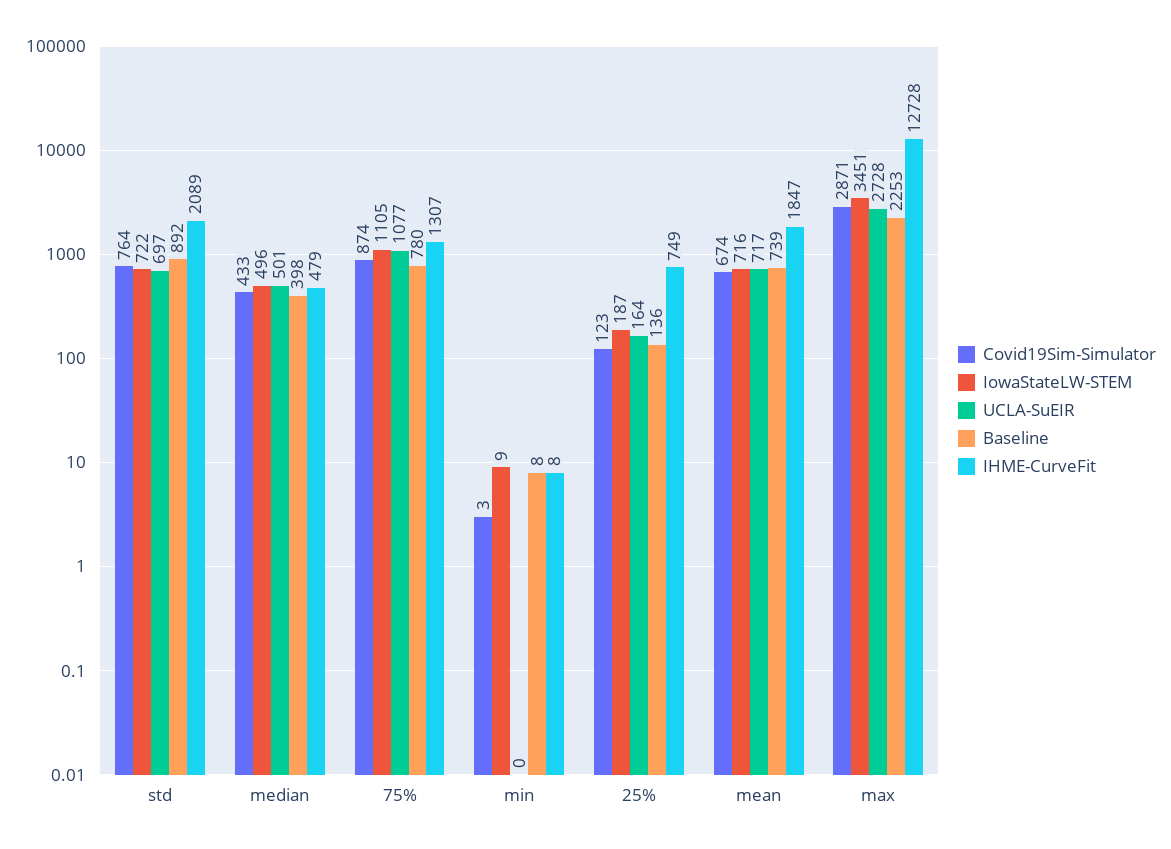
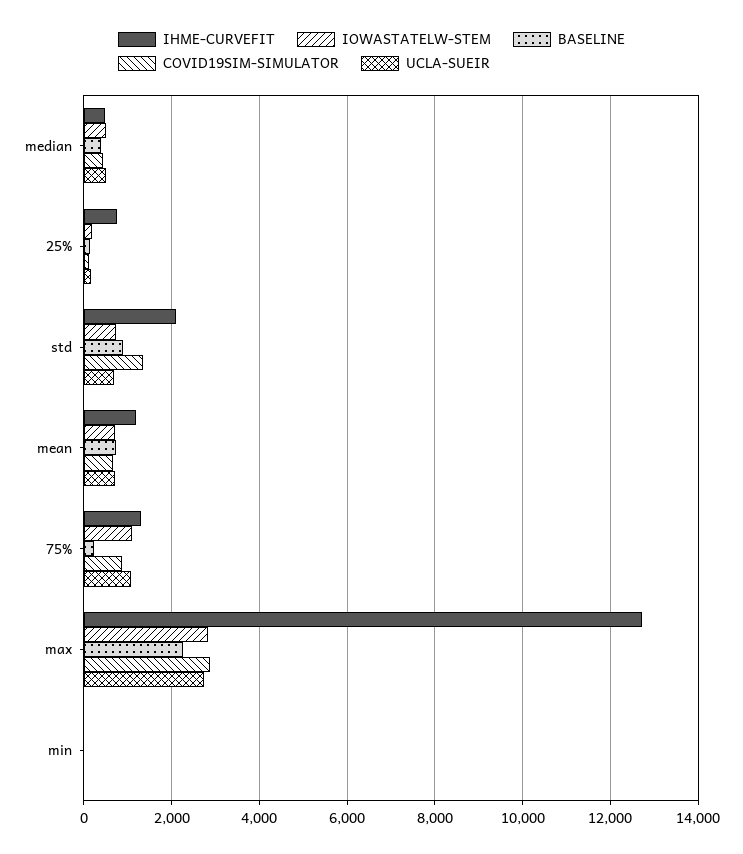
Covid19Sim-Simulator, std: 764 -> 1400
Baseline, 75%: 780 -> 200
IHME-CurveFit, mean: 1847 -> 1200
IowaStateLW-STEM, max: 3451 -> 2800

